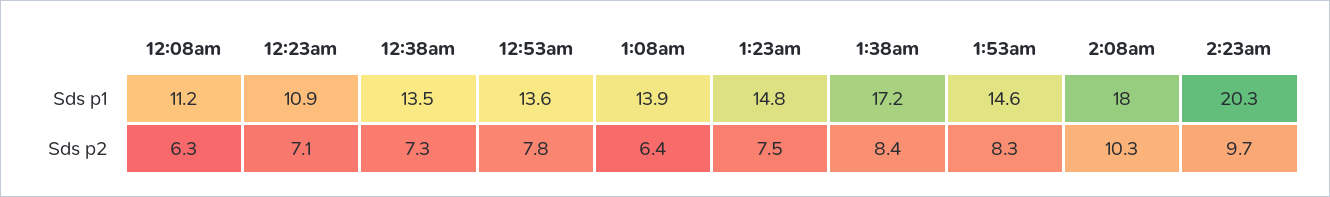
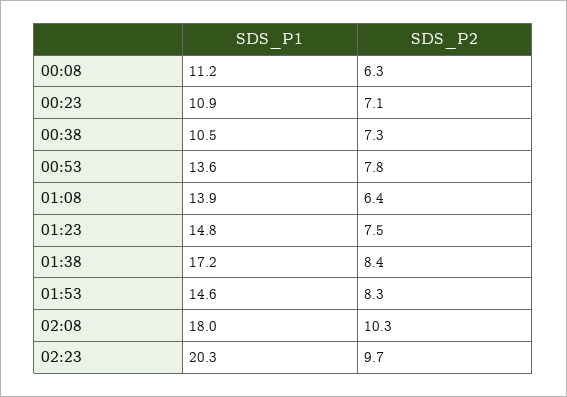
12:38am, Sds p1: 13.5 -> 10.5

